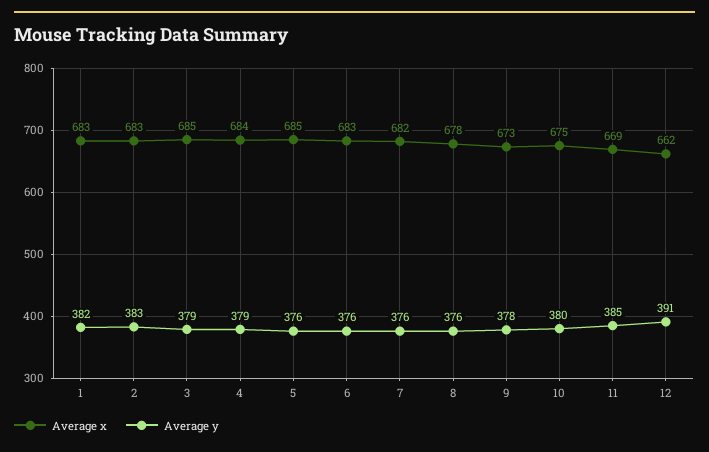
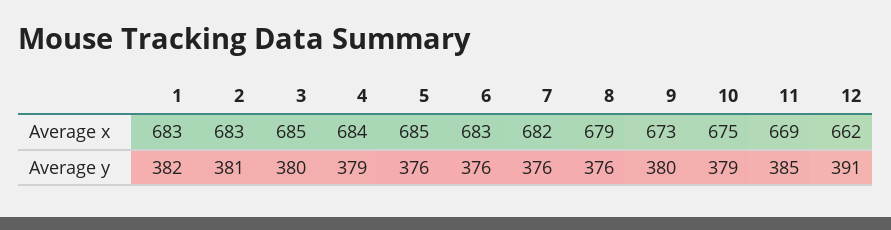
Average y, 2: 383 -> 381
Average y, 3: 379 -> 380
Average x, 8: 678 -> 679
Average y, 9: 378 -> 380
Average y, 10: 380 -> 379

